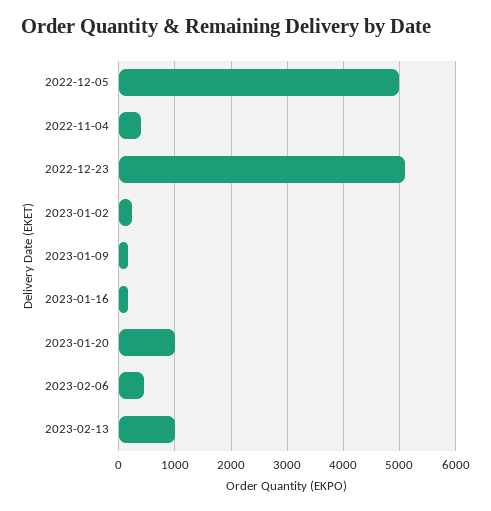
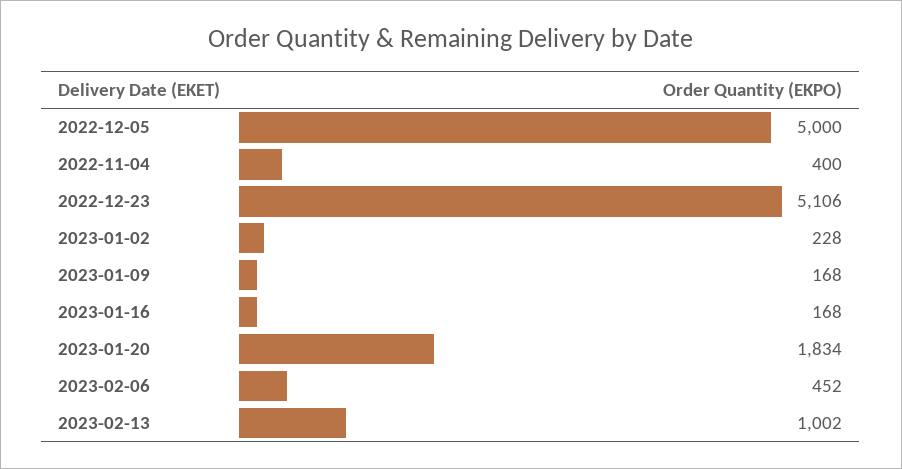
2023-01-20: 1000 -> 1834

